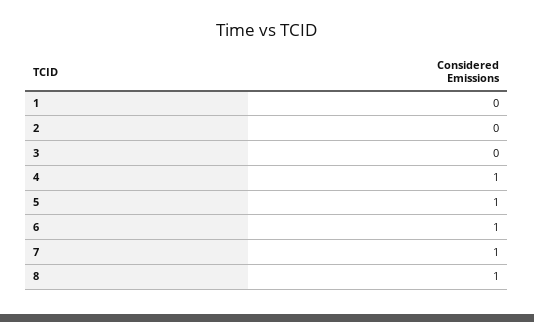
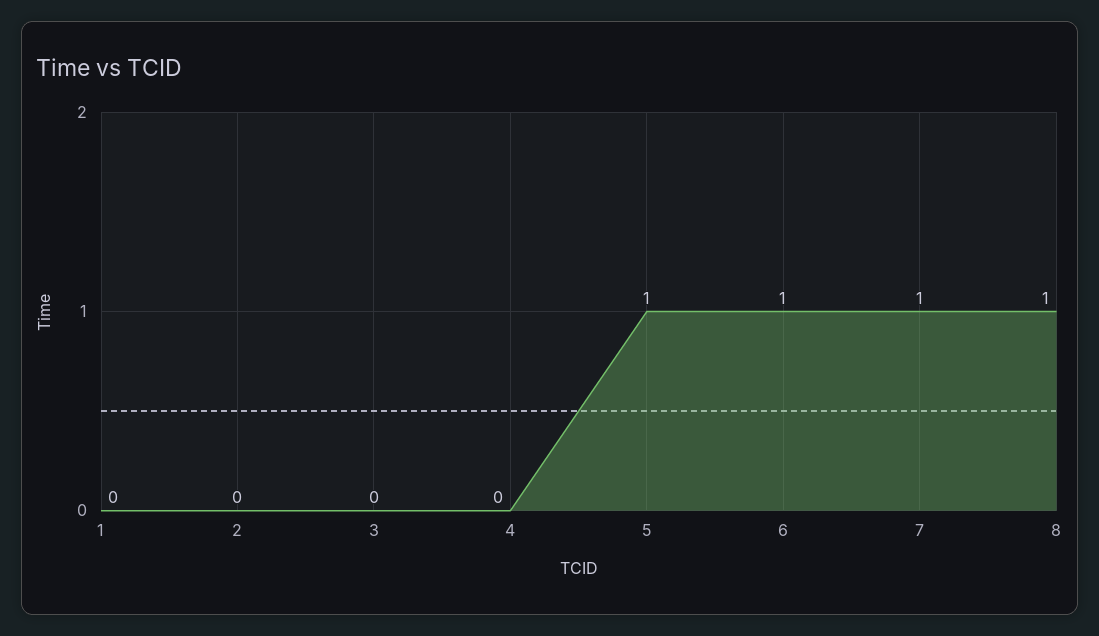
4: 1 -> 0

